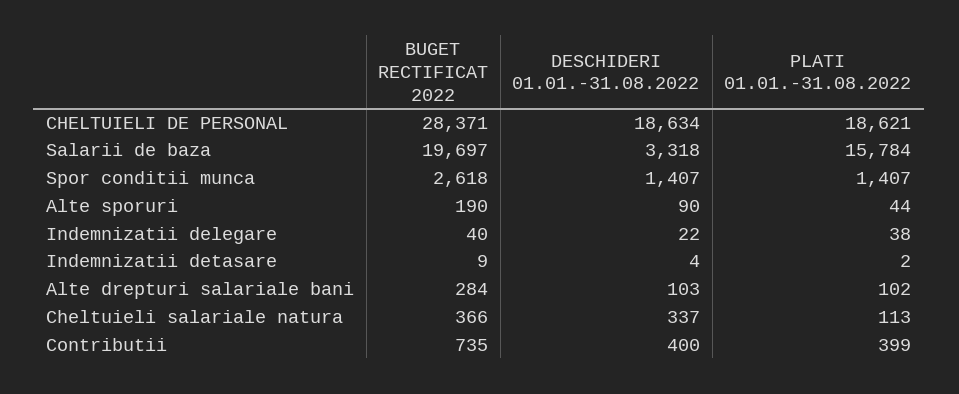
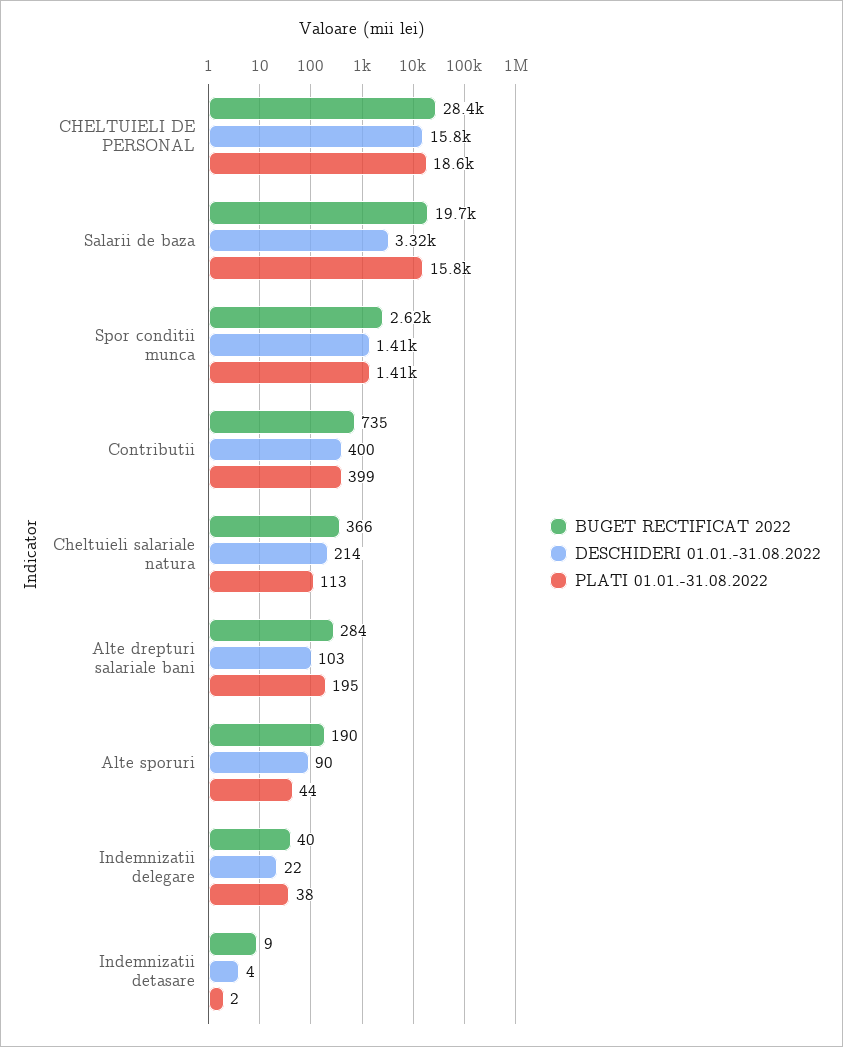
DESCHIDERI 01.01.-31.08.2022, CHELTUIELI DE PERSONAL: 18634 -> 15800
PLATI 01.01.-31.08.2022, Alte drepturi salariale bani: 102 -> 195
DESCHIDERI 01.01.-31.08.2022, Cheltuieli salariale natura: 337 -> 214

